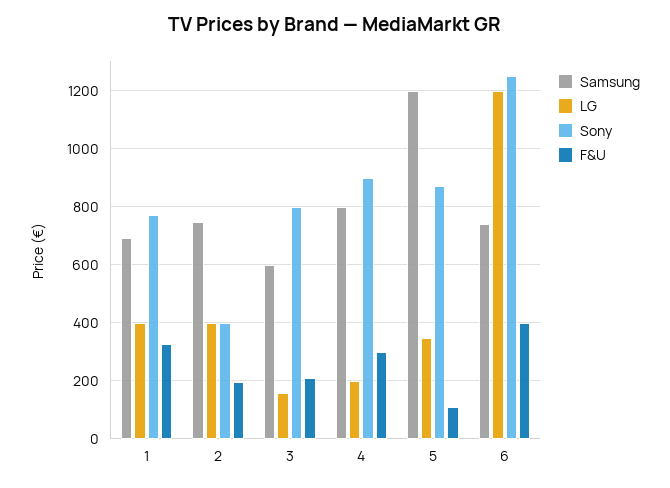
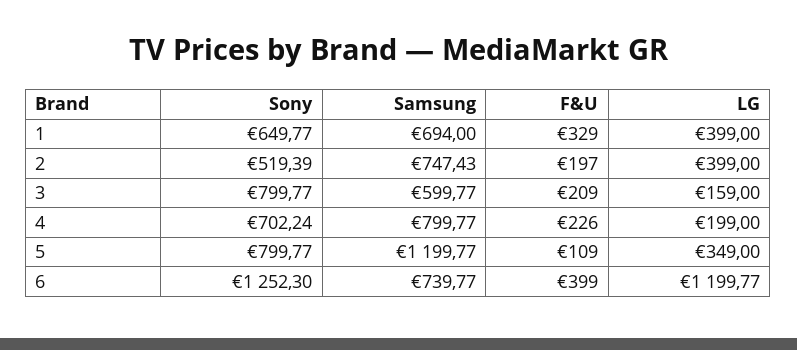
Sony, 1: 775 -> 649.77
Sony, 2: 400 -> 519.39
Sony, 4: 900 -> 702.24
F&U, 4: 300 -> 226
Sony, 5: 875 -> 799.77

